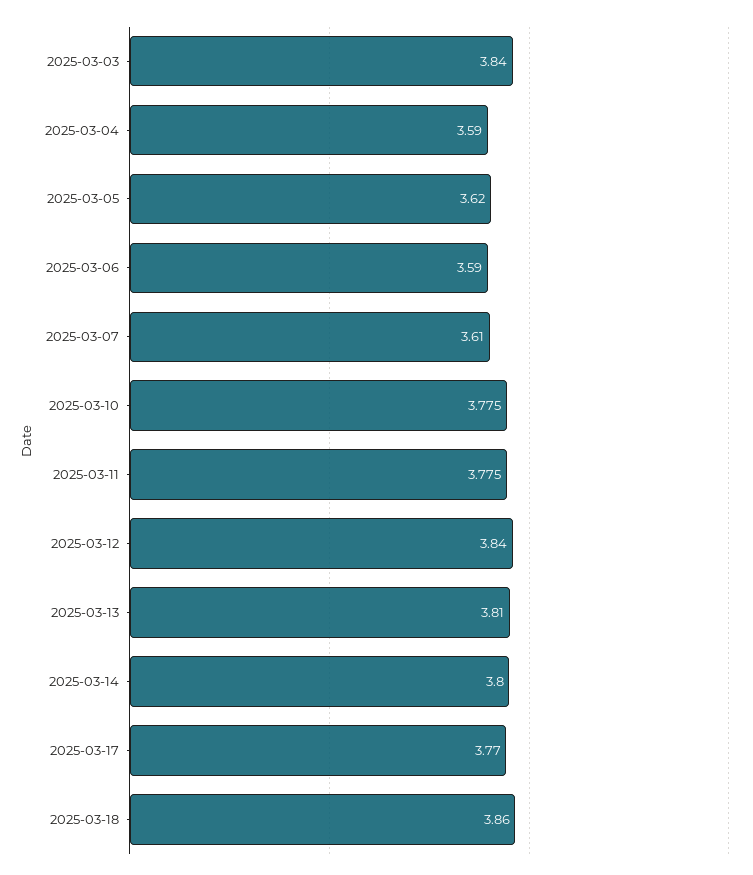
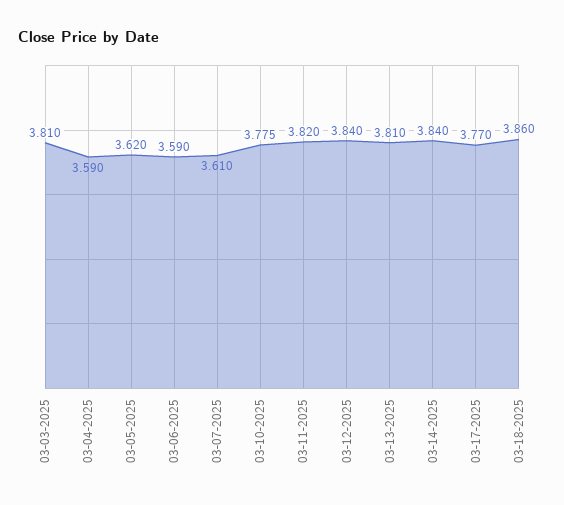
2025-03-03: 3.84 -> 3.81
2025-03-11: 3.775 -> 3.82
2025-03-14: 3.8 -> 3.84

